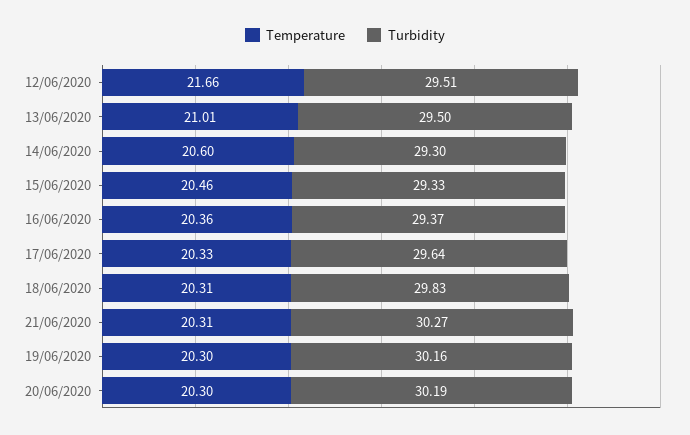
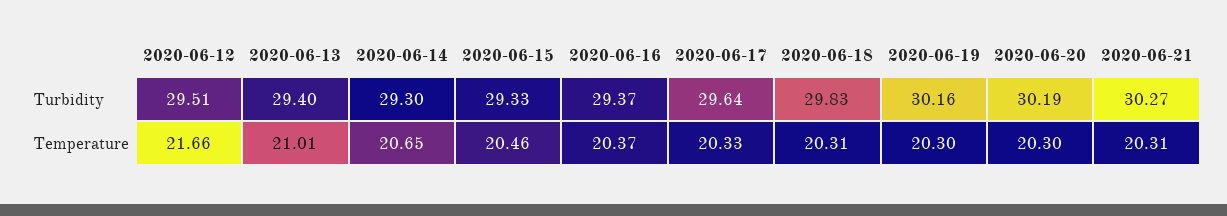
Turbidity, 13/06/2020: 29.5 -> 29.4
Temperature, 14/06/2020: 20.6 -> 20.65
Temperature, 16/06/2020: 20.36 -> 20.37

